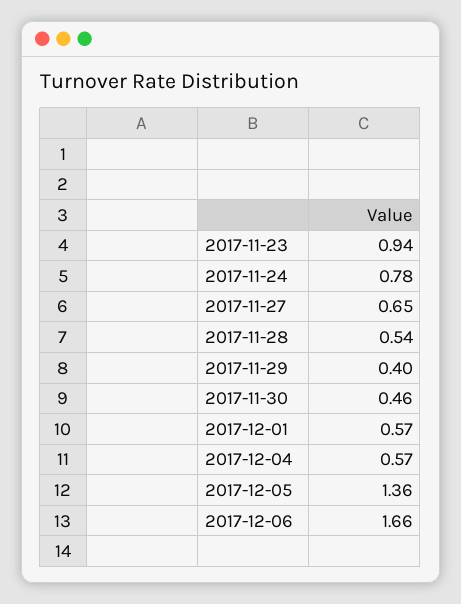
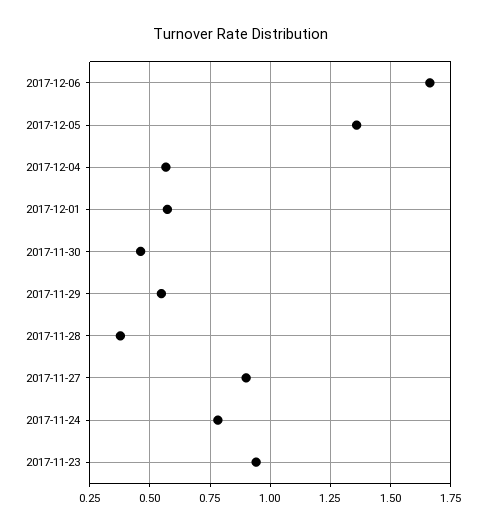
2017-11-27: 0.65 -> 0.9
2017-11-28: 0.54 -> 0.375
2017-11-29: 0.4 -> 0.55

